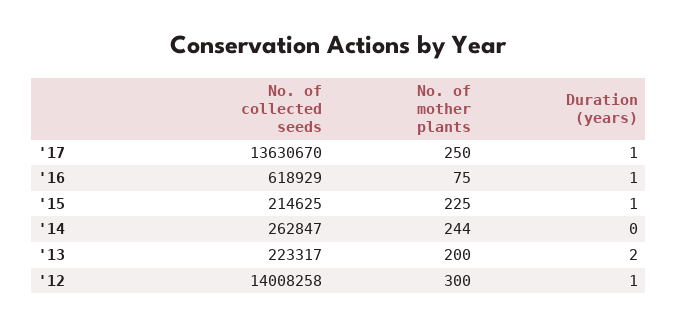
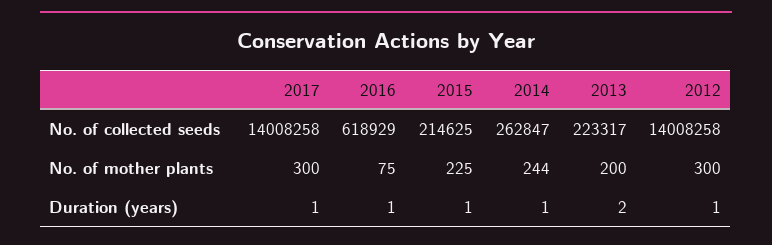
No. of collected seeds, '17: 13630670 -> 14008258
No. of mother plants, '17: 250 -> 300
Duration (years), '14: 0 -> 1

